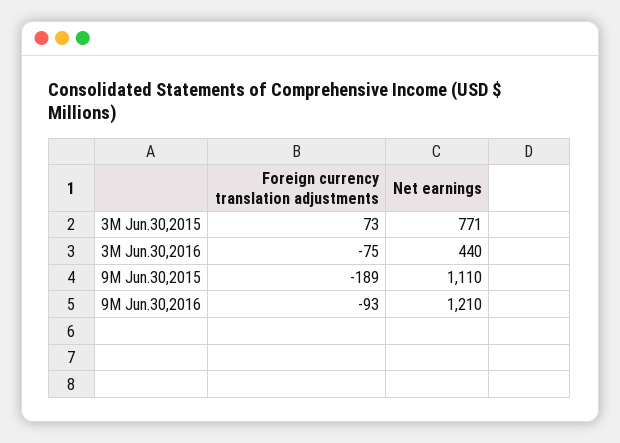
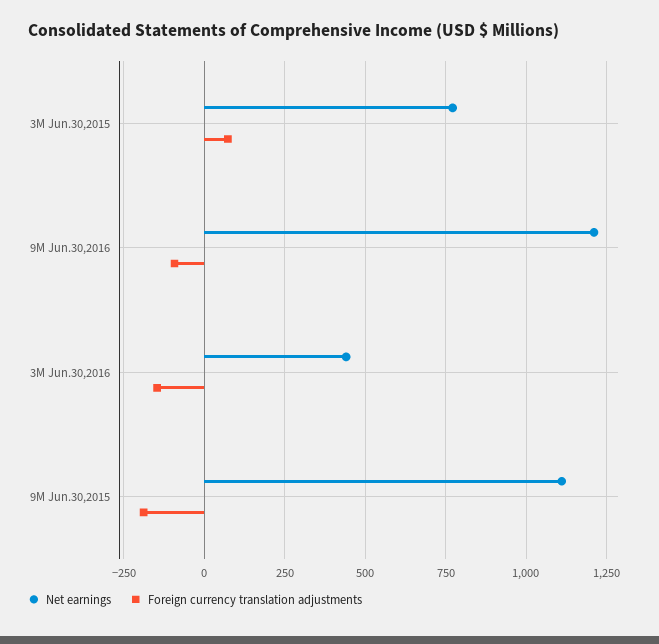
Foreign currency translation adjustments, 3M Jun.30,2016: -75 -> -150

